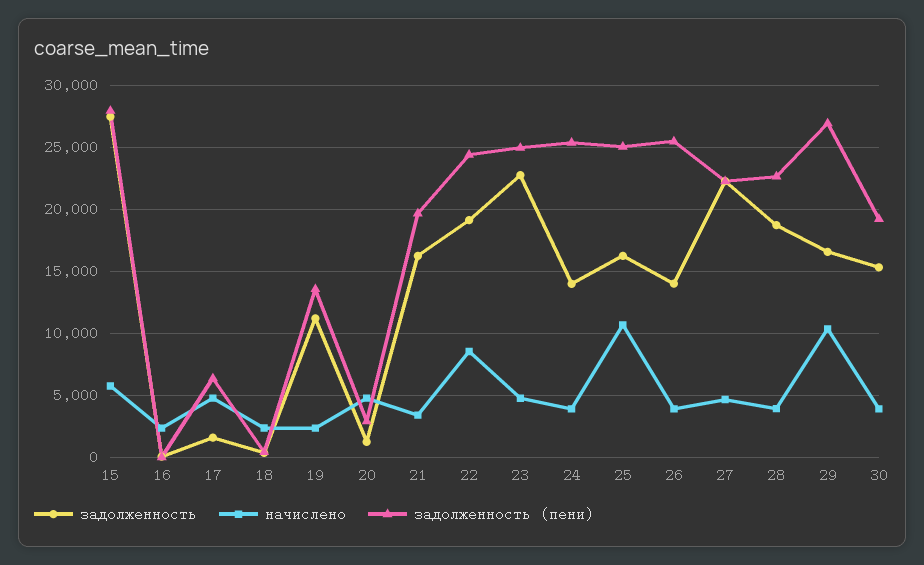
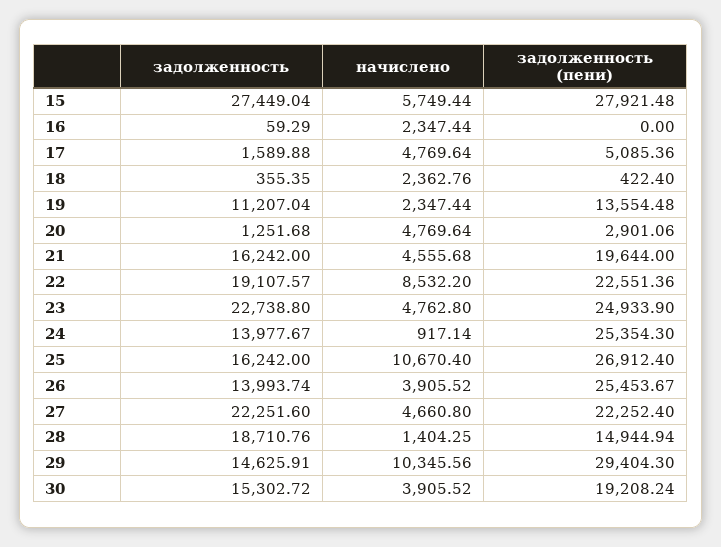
задолженность (пени), 17: 6500 -> 5085.36
начислено, 21: 3500 -> 4555.68
задолженность (пени), 22: 24500 -> 22551.36
начислено, 24: 4000 -> 917.14
задолженность (пени), 25: 25000 -> 26912.4
начислено, 28: 4000 -> 1404.25
задолженность (пени), 28: 22500 -> 14944.94
задолженность, 29: 16500 -> 14625.91
задолженность (пени), 29: 27000 -> 29404.3

